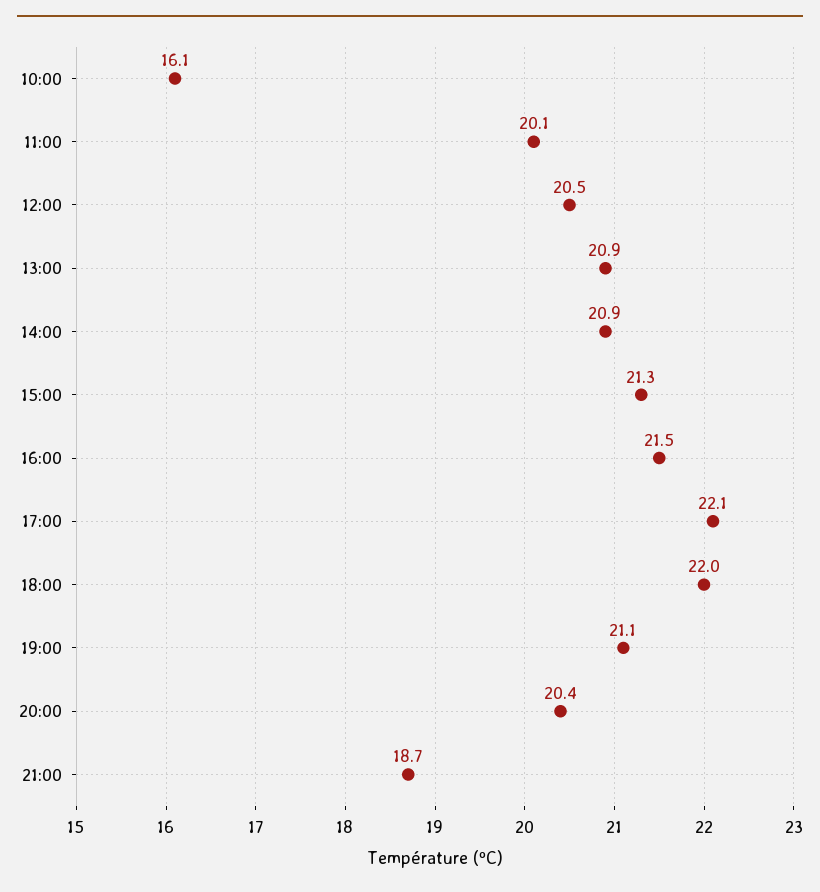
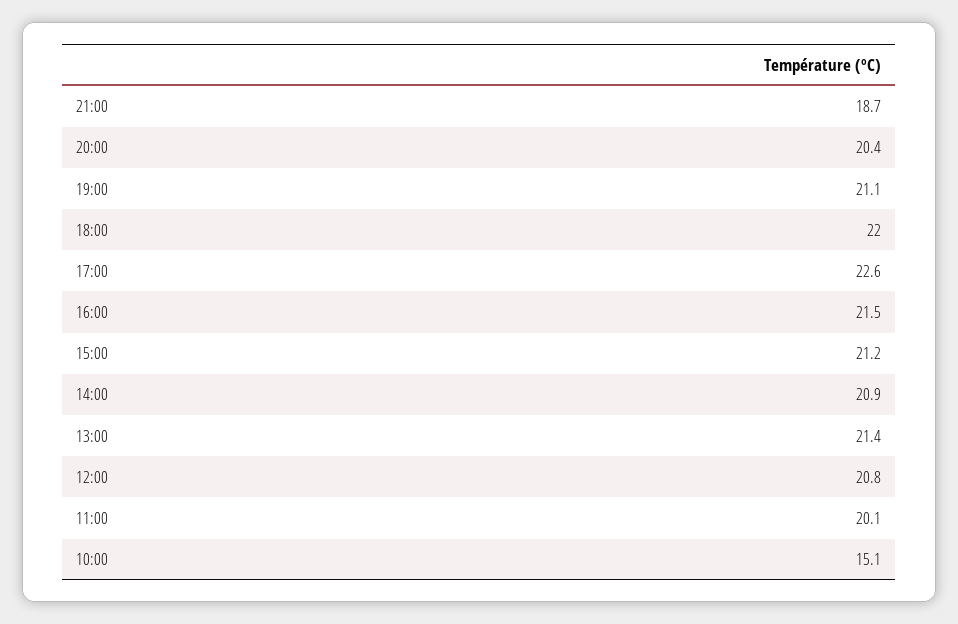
10:00: 16.1 -> 15.1
12:00: 20.5 -> 20.8
13:00: 20.9 -> 21.4
15:00: 21.3 -> 21.2
17:00: 22.1 -> 22.6

